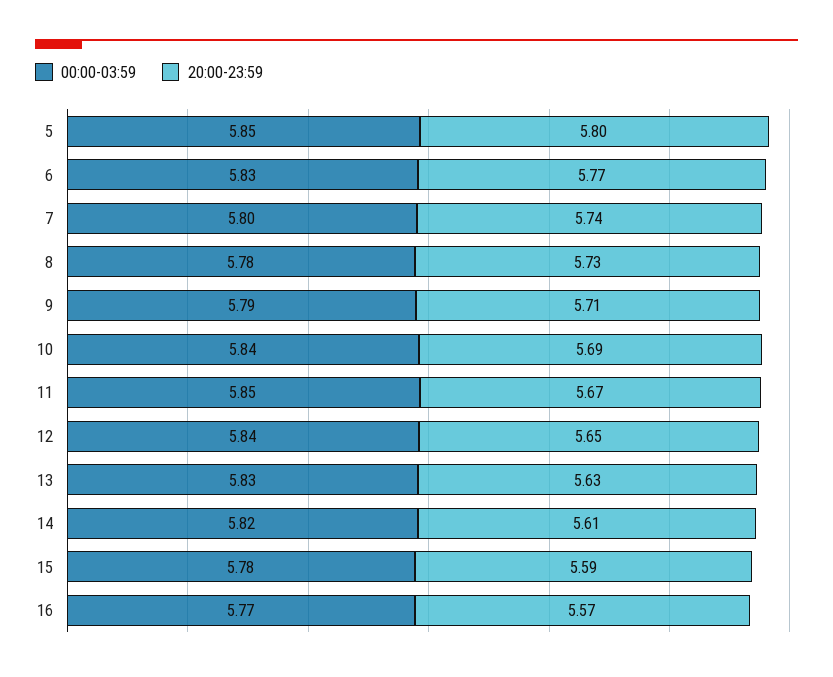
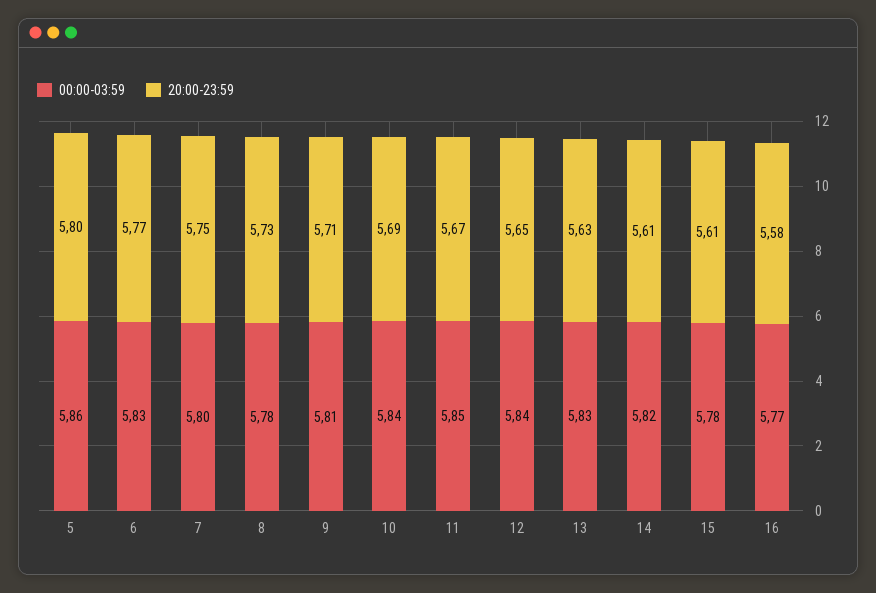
00:00-03:59, 5: 5.85 -> 5.86
20:00-23:59, 7: 5.74 -> 5.75
00:00-03:59, 9: 5.79 -> 5.81
20:00-23:59, 15: 5.59 -> 5.61
20:00-23:59, 16: 5.57 -> 5.58

